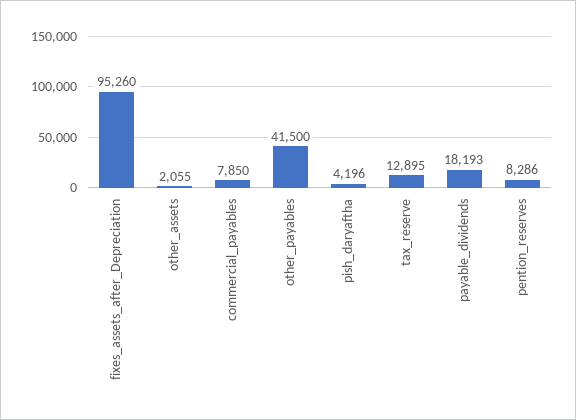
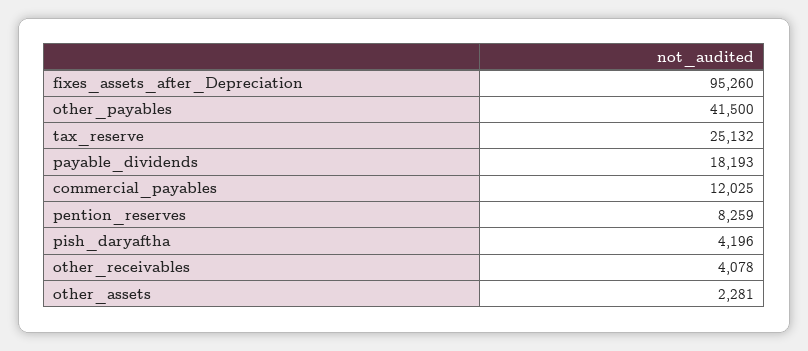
other_assets: 2055 -> 2281
commercial_payables: 7850 -> 12025
tax_reserve: 12895 -> 25132
pention_reserves: 8286 -> 8259
other_receivables: none -> 4078

